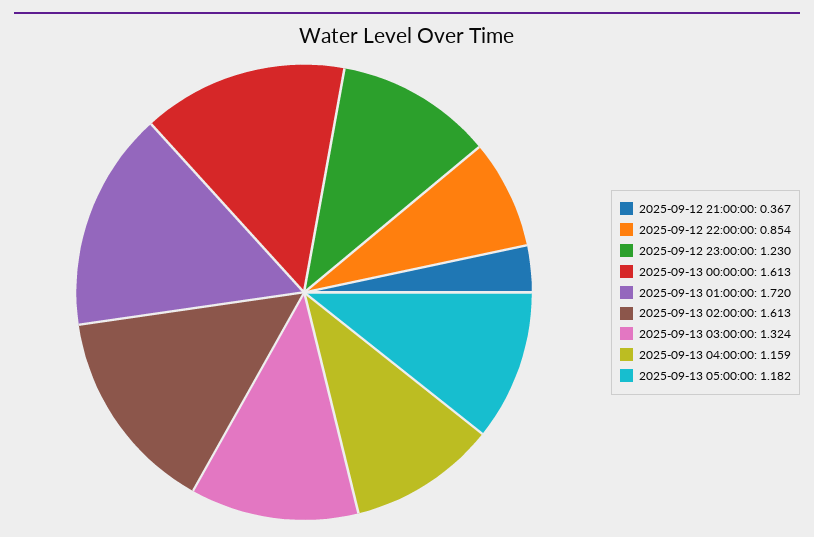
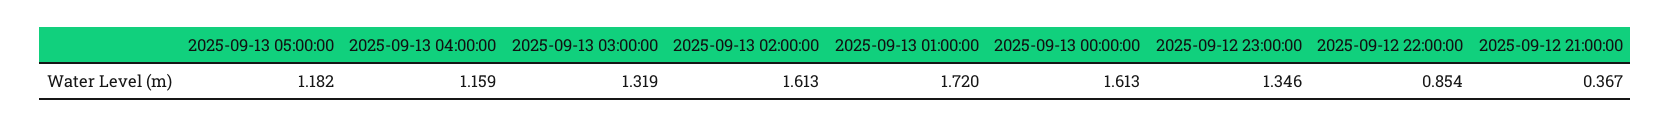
2025-09-12 23:00:00: 1.23 -> 1.346
2025-09-13 03:00:00: 1.324 -> 1.319

